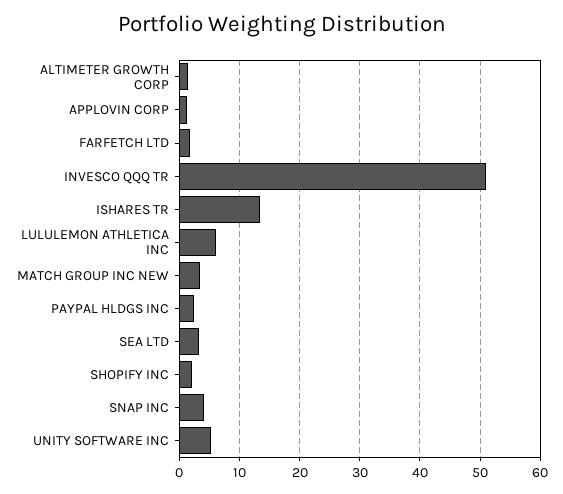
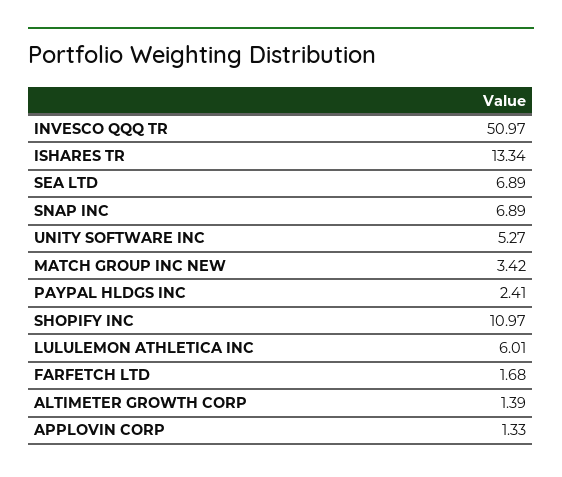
SEA LTD: 3 -> 6.89
SHOPIFY INC: 2 -> 10.97
SNAP INC: 4 -> 6.89

